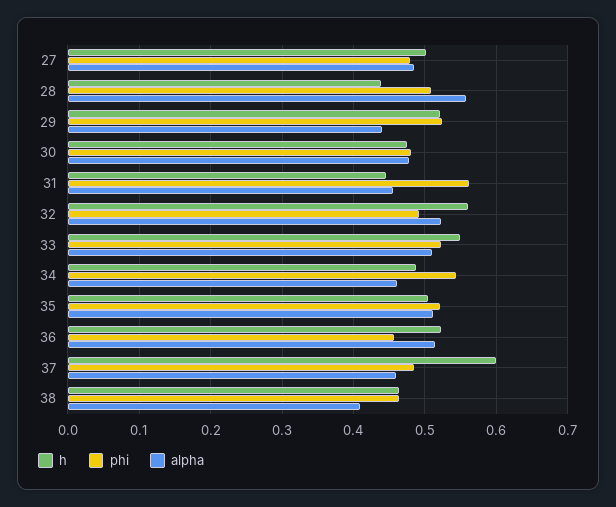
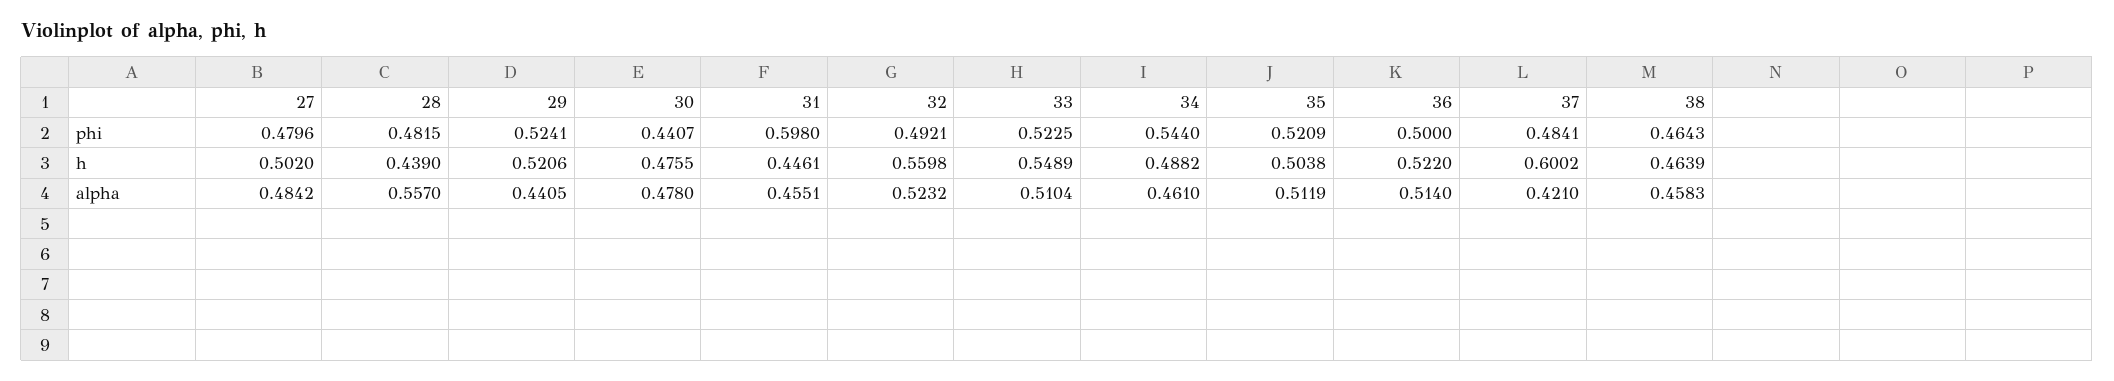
phi, 28: 0.51 -> 0.4815
phi, 30: 0.48 -> 0.4407
phi, 31: 0.56 -> 0.598
phi, 36: 0.46 -> 0.5
alpha, 37: 0.46 -> 0.421
alpha, 38: 0.41 -> 0.4583

